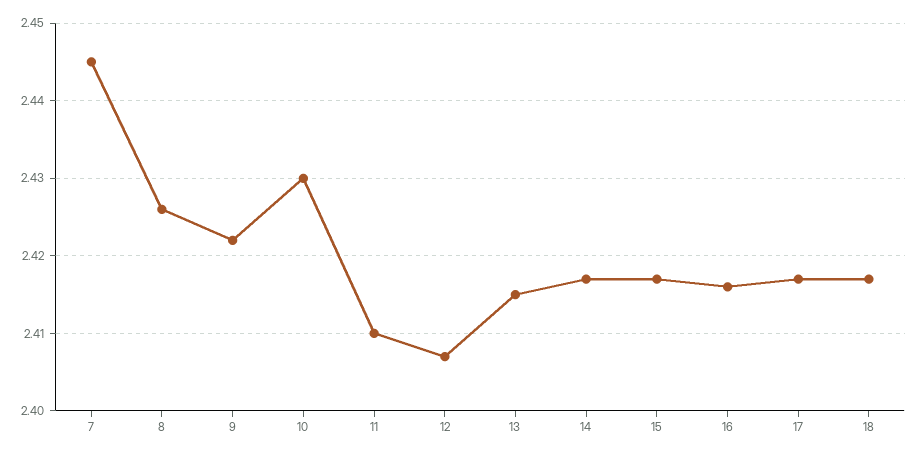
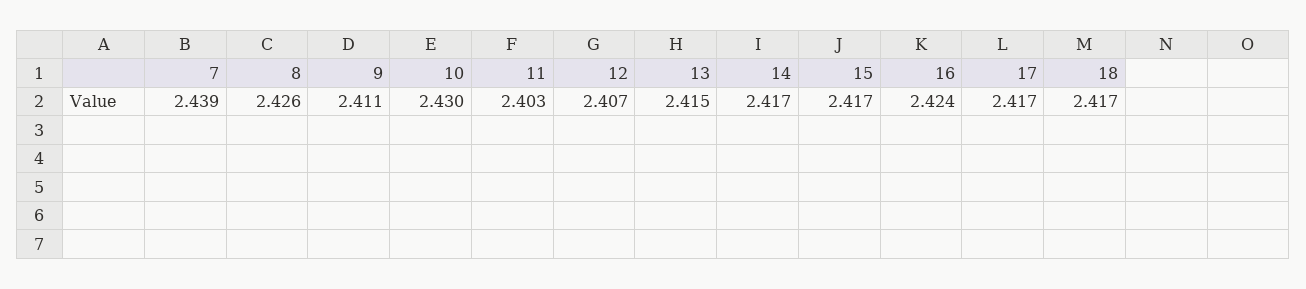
7: 2.445 -> 2.439
9: 2.422 -> 2.411
11: 2.41 -> 2.403
16: 2.416 -> 2.424

